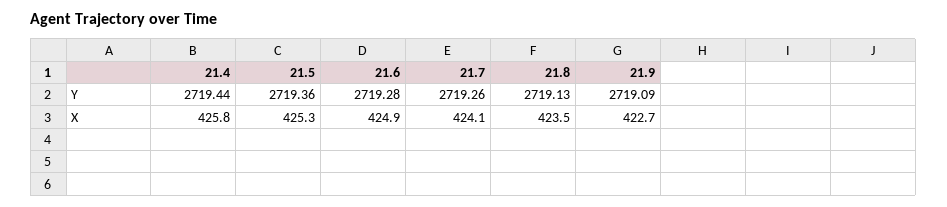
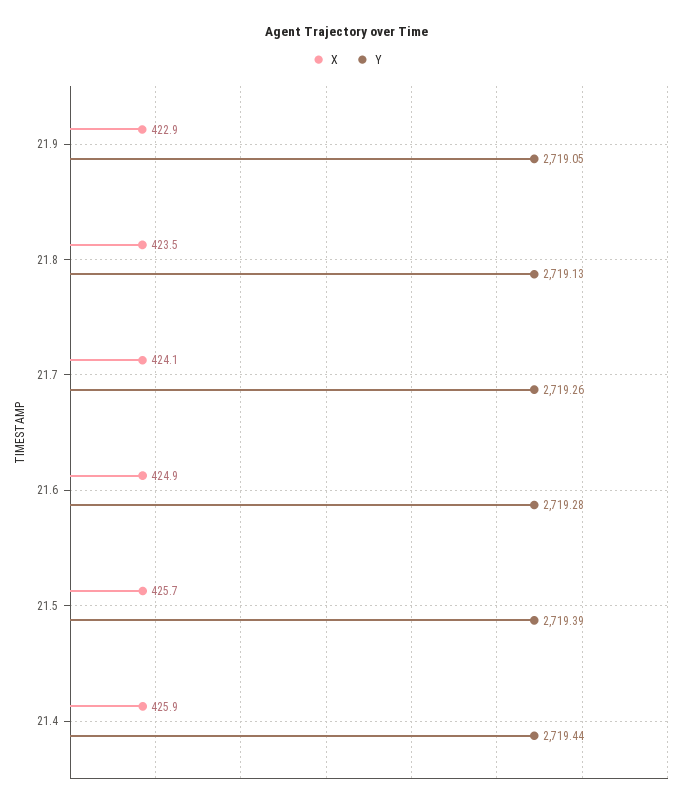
Y, 21.5: 2719.36 -> 2719.39
Y, 21.9: 2719.09 -> 2719.05
X, 21.4: 425.8 -> 425.9
X, 21.5: 425.3 -> 425.7
X, 21.9: 422.7 -> 422.9

